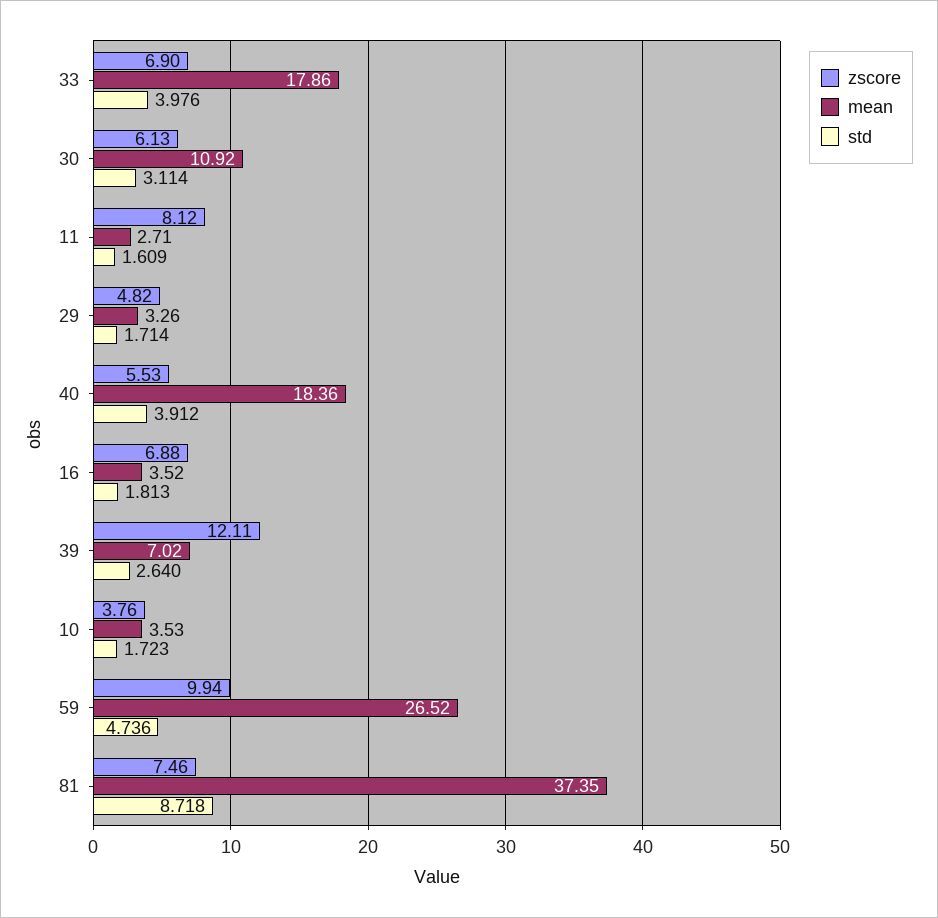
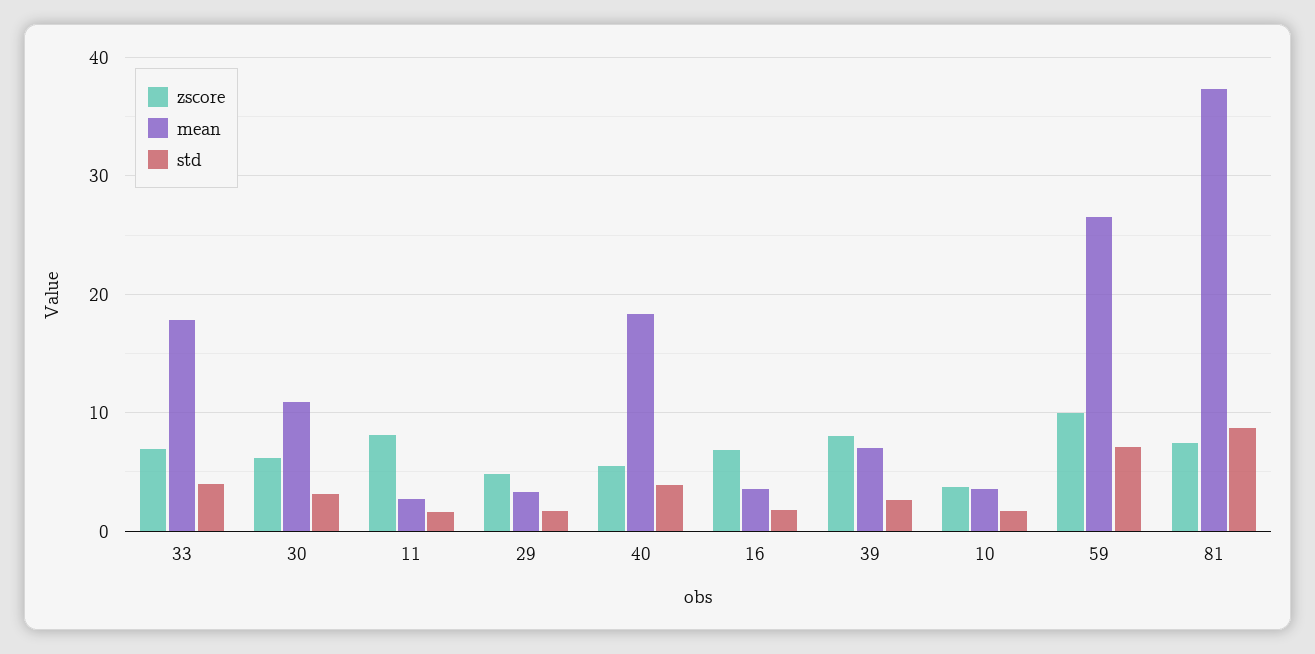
zscore, 39: 12.11 -> 8
std, 59: 4.736 -> 7

